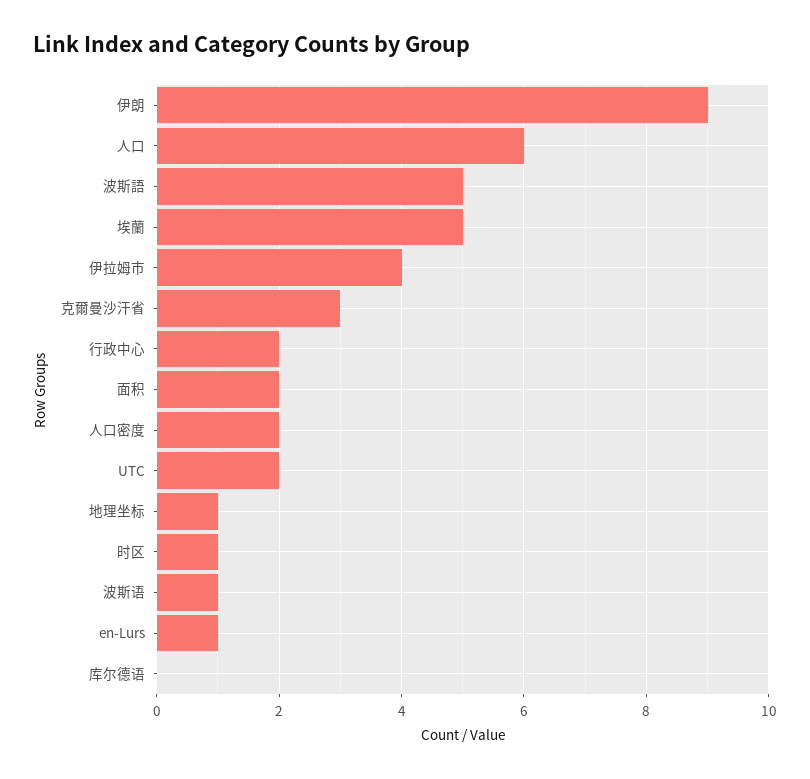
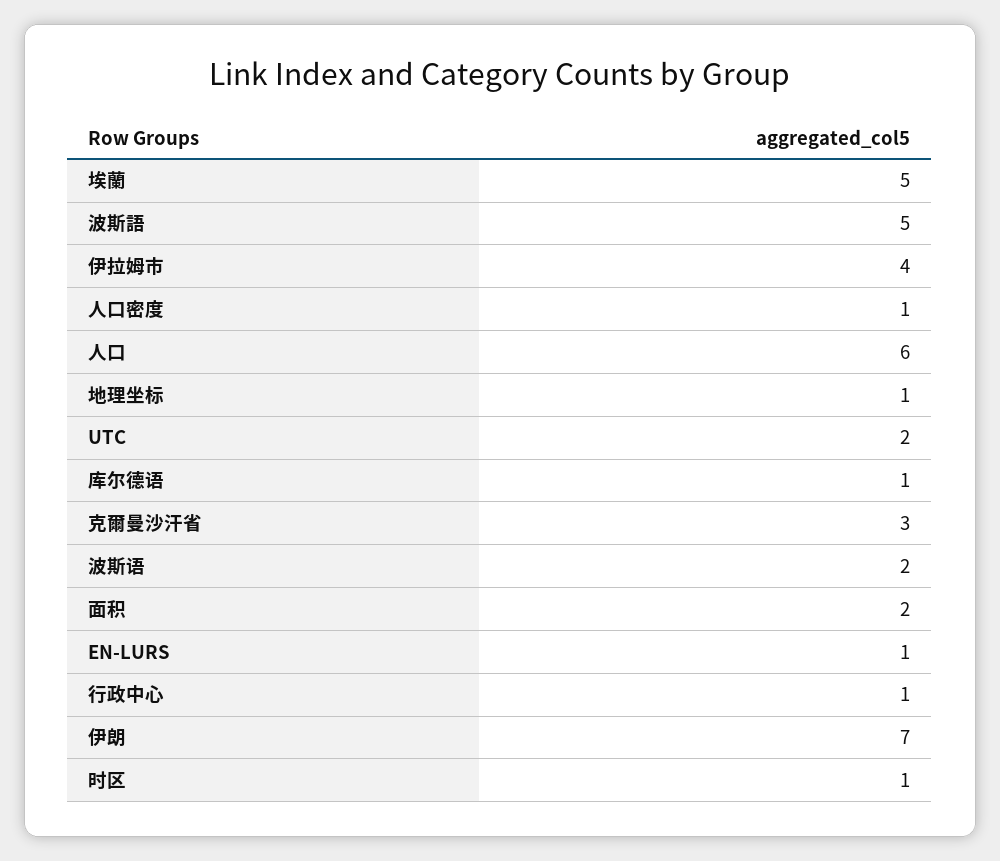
伊朗: 9 -> 7
行政中心: 2 -> 1
人口密度: 2 -> 1
波斯语: 1 -> 2
库尔德语: 0 -> 1

